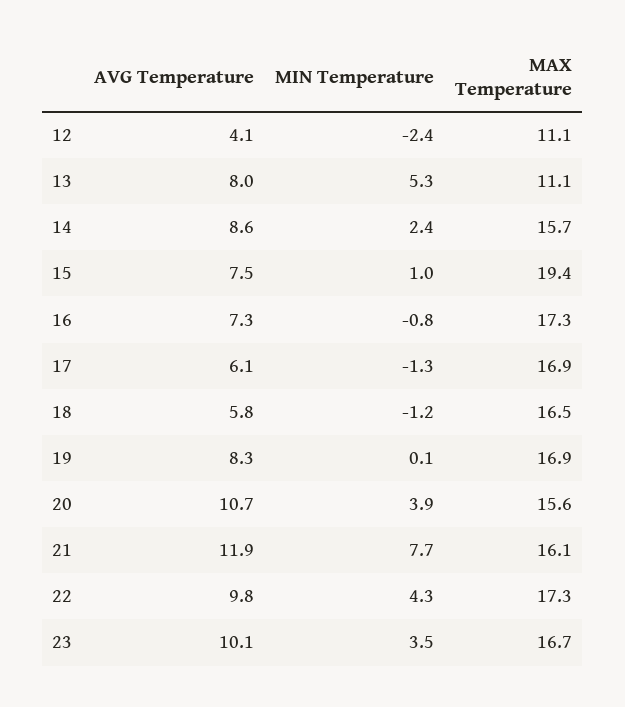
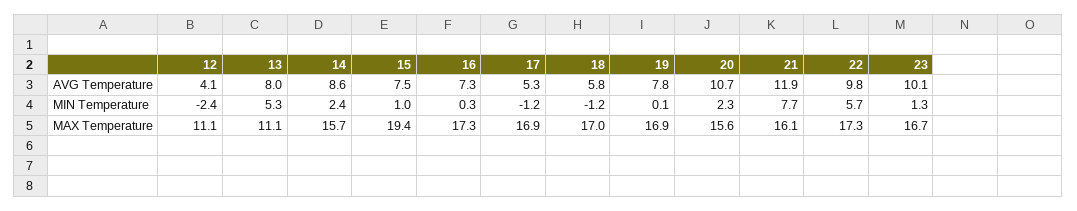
MIN Temperature, 16: -0.8 -> 0.3
AVG Temperature, 17: 6.1 -> 5.3
MIN Temperature, 17: -1.3 -> -1.2
MAX Temperature, 18: 16.5 -> 17
AVG Temperature, 19: 8.3 -> 7.8
MIN Temperature, 20: 3.9 -> 2.3
MIN Temperature, 22: 4.3 -> 5.7
MIN Temperature, 23: 3.5 -> 1.3

